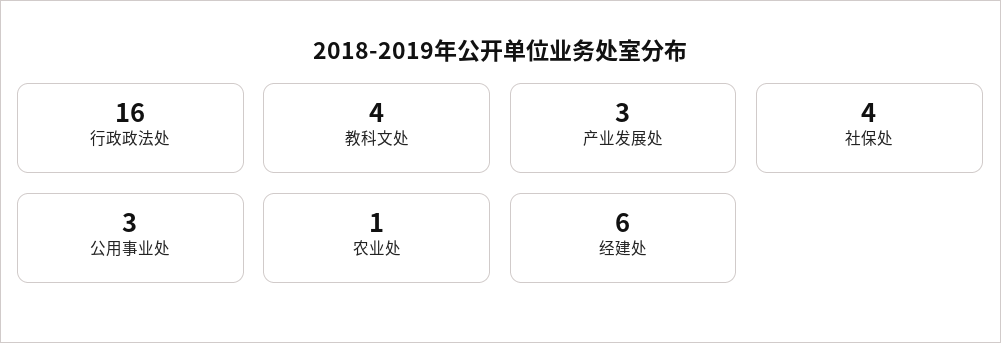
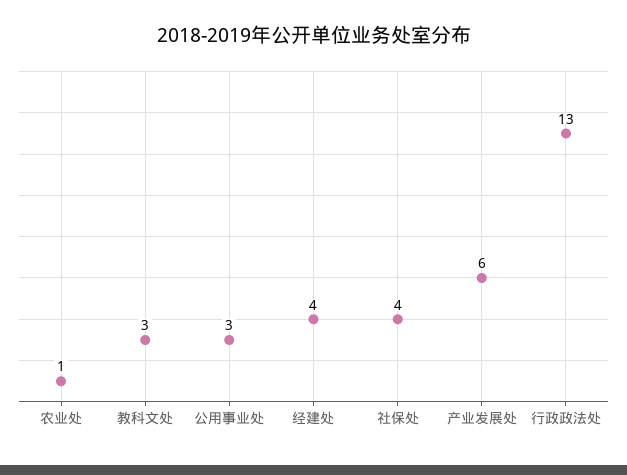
行政政法处: 16 -> 13
教科文处: 4 -> 3
产业发展处: 3 -> 6
经建处: 6 -> 4

